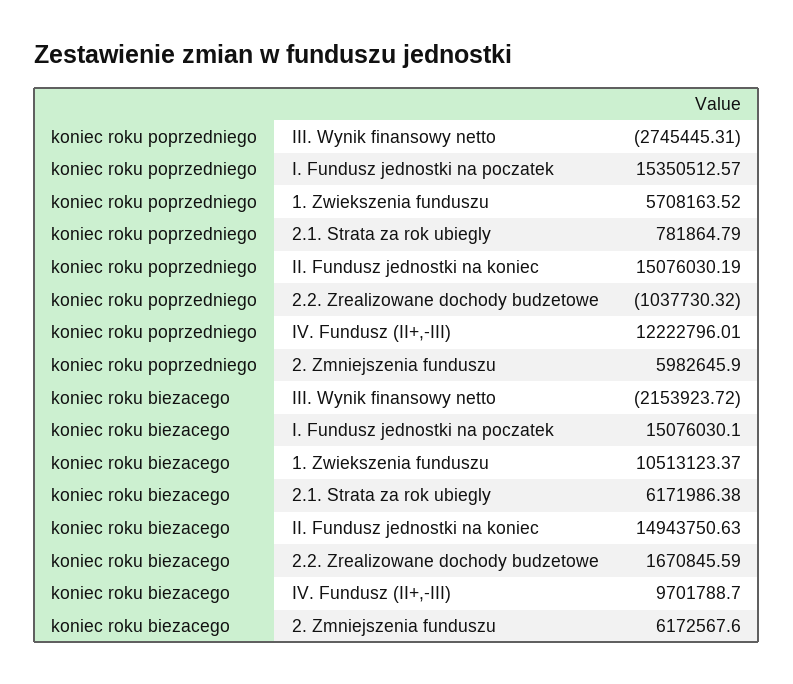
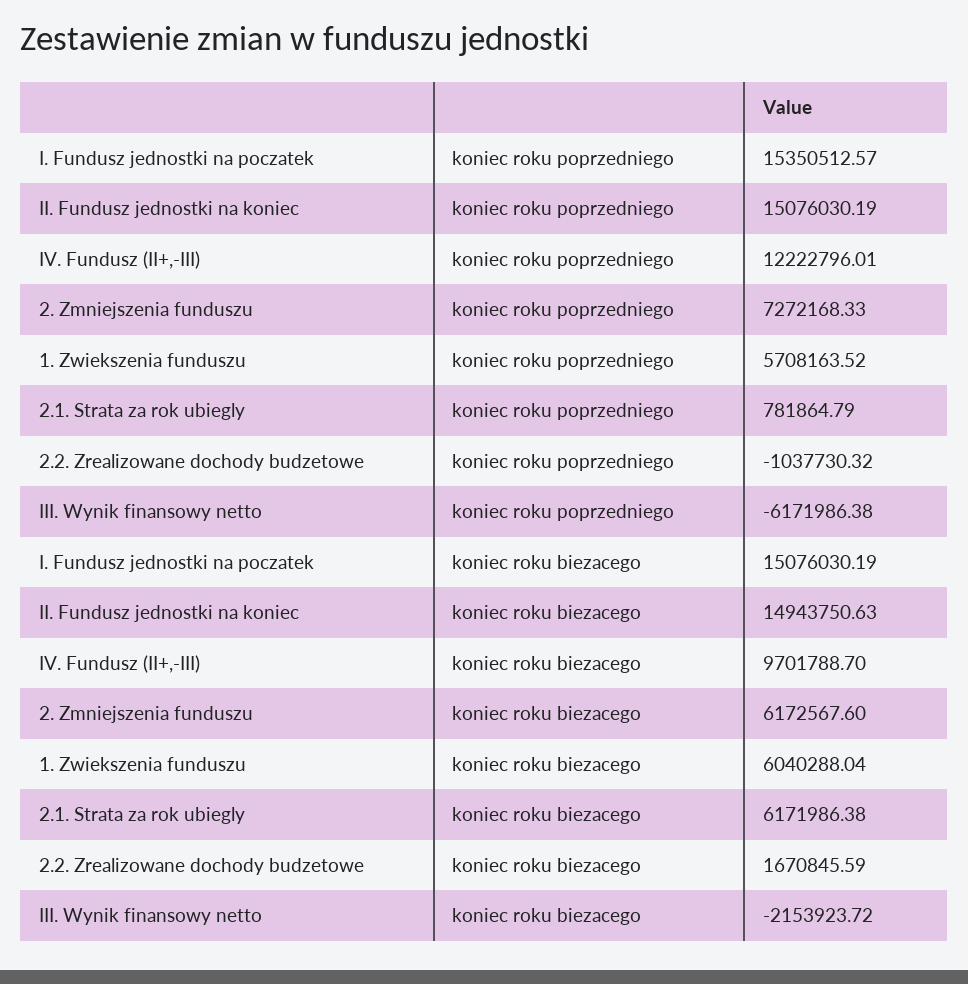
koniec roku poprzedniego, III. Wynik finansowy netto: -2745445.31 -> -6171986.38
koniec roku poprzedniego, 2. Zmniejszenia funduszu: 5982645.9 -> 7272168.33
koniec roku biezacego, I. Fundusz jednostki na poczatek: 15076030.1 -> 15076030.19
koniec roku biezacego, 1. Zwiekszenia funduszu: 10513123.37 -> 6040288.04

